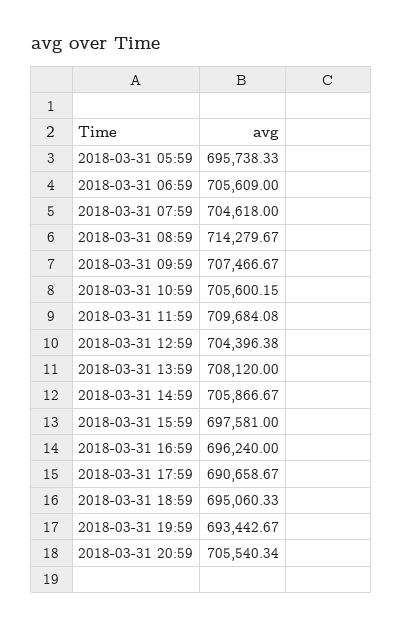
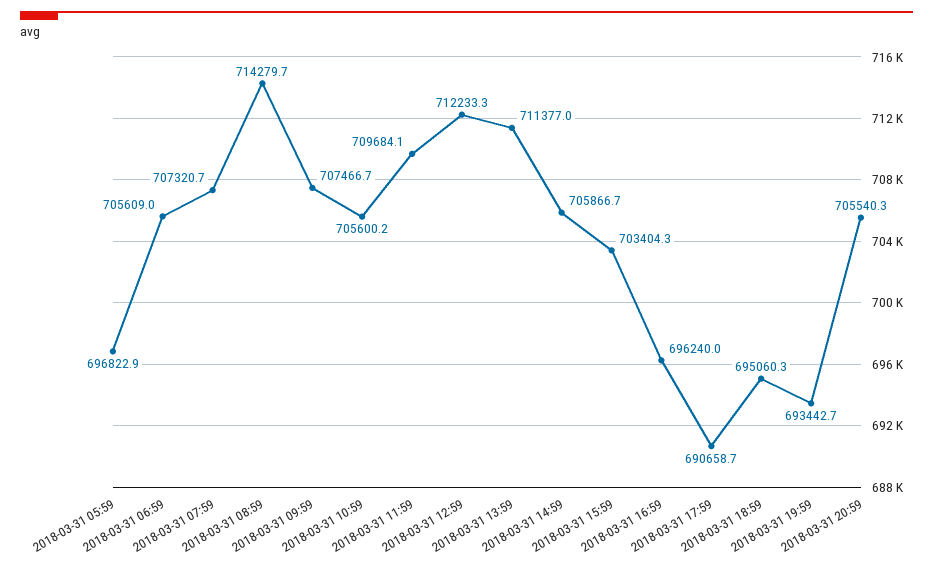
2018-03-31 05:59: 695738.33 -> 696822.9
2018-03-31 07:59: 704618 -> 707320.7
2018-03-31 12:59: 704396.38 -> 712233.3
2018-03-31 13:59: 708120 -> 711377
2018-03-31 15:59: 697581 -> 703404.3

